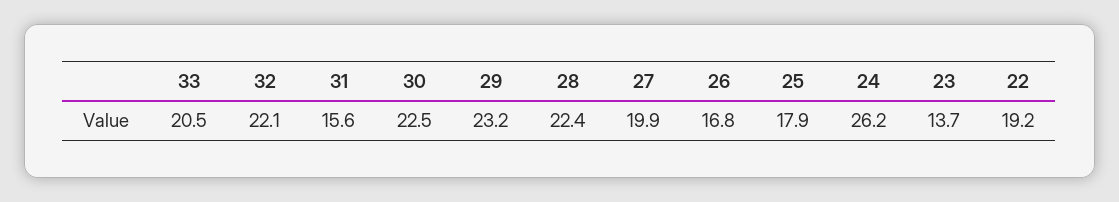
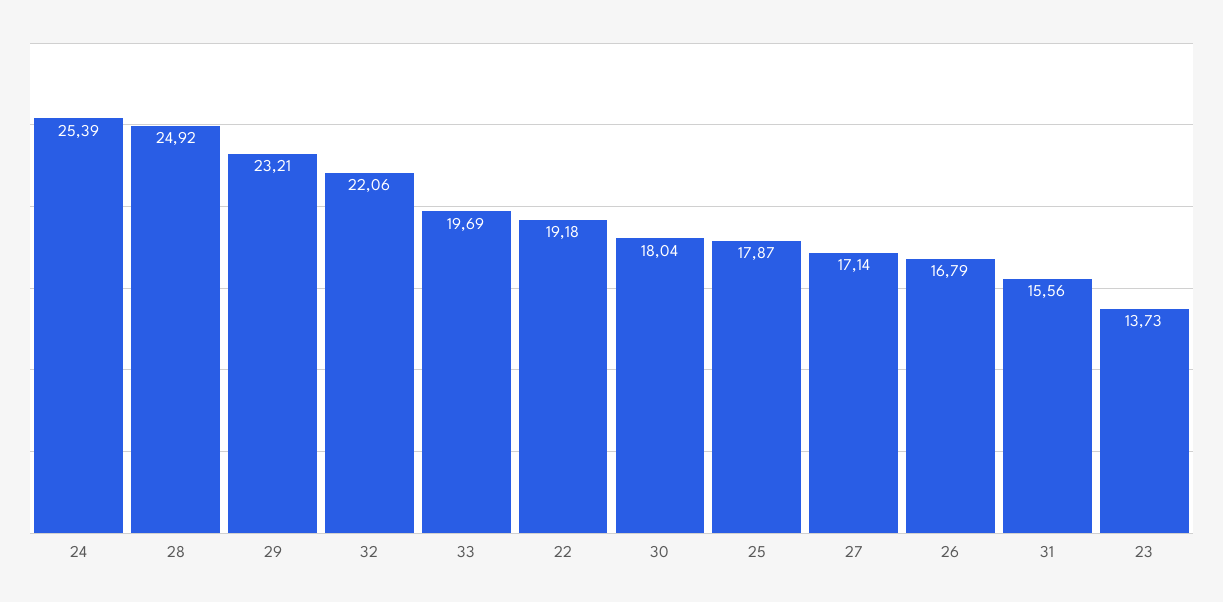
33: 20.5 -> 19.69
30: 22.5 -> 18.04
28: 22.4 -> 24.92
27: 19.9 -> 17.14
24: 26.2 -> 25.39

